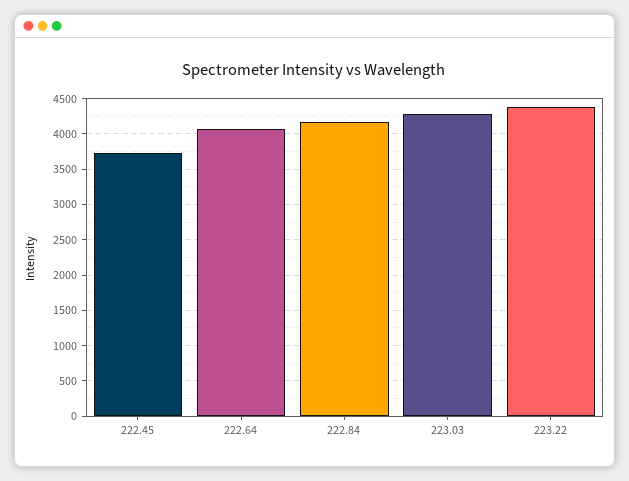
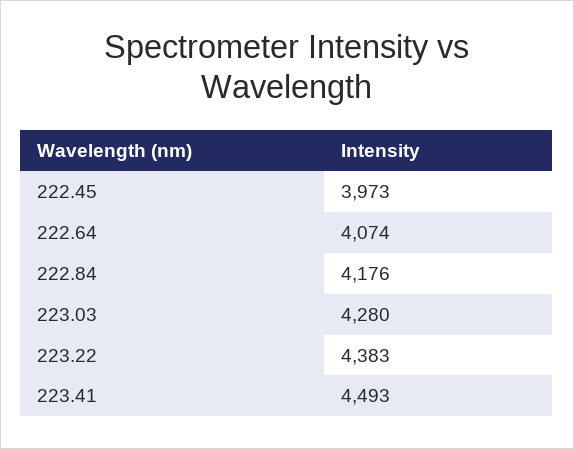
222.45: 3700 -> 3973
223.41: none -> 4493

